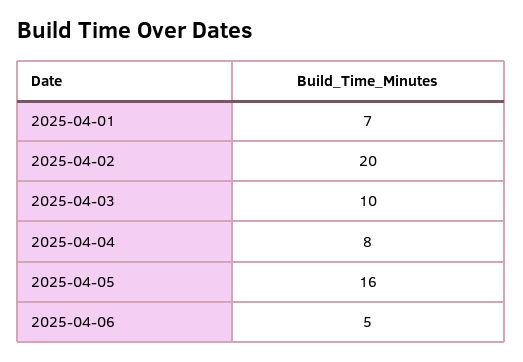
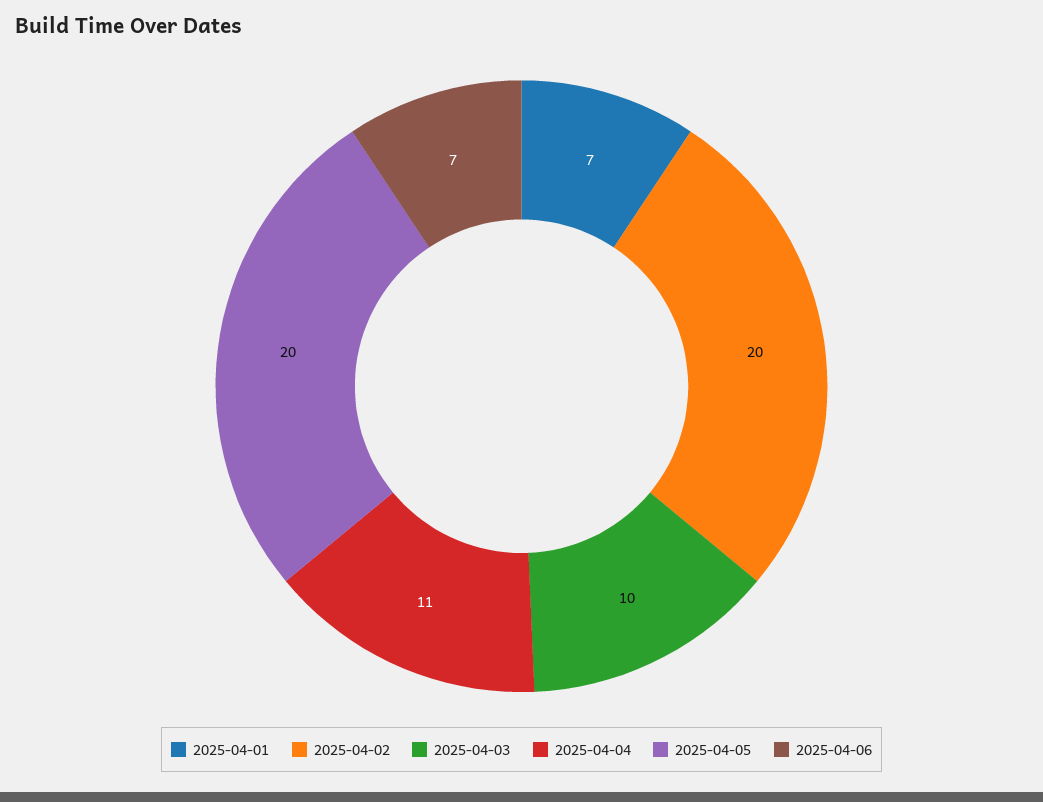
2025-04-04: 8 -> 11
2025-04-05: 16 -> 20
2025-04-06: 5 -> 7

